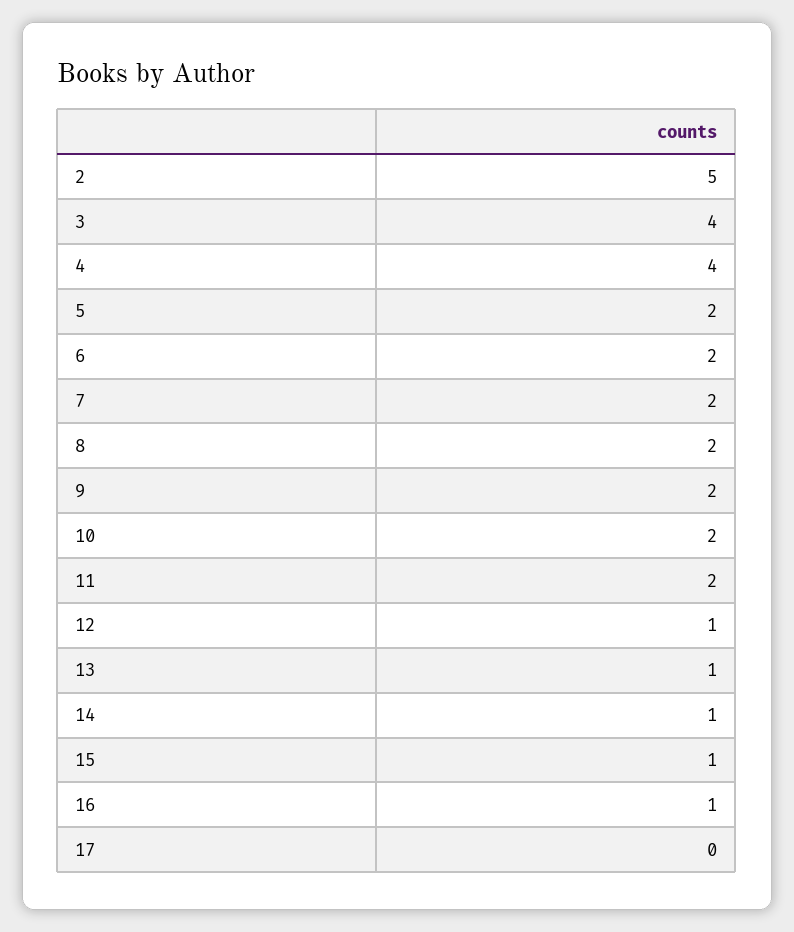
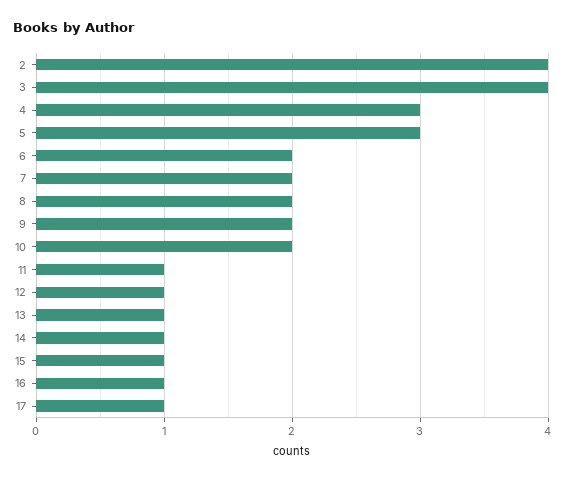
2: 5 -> 4
4: 4 -> 3
5: 2 -> 3
11: 2 -> 1
17: 0 -> 1

